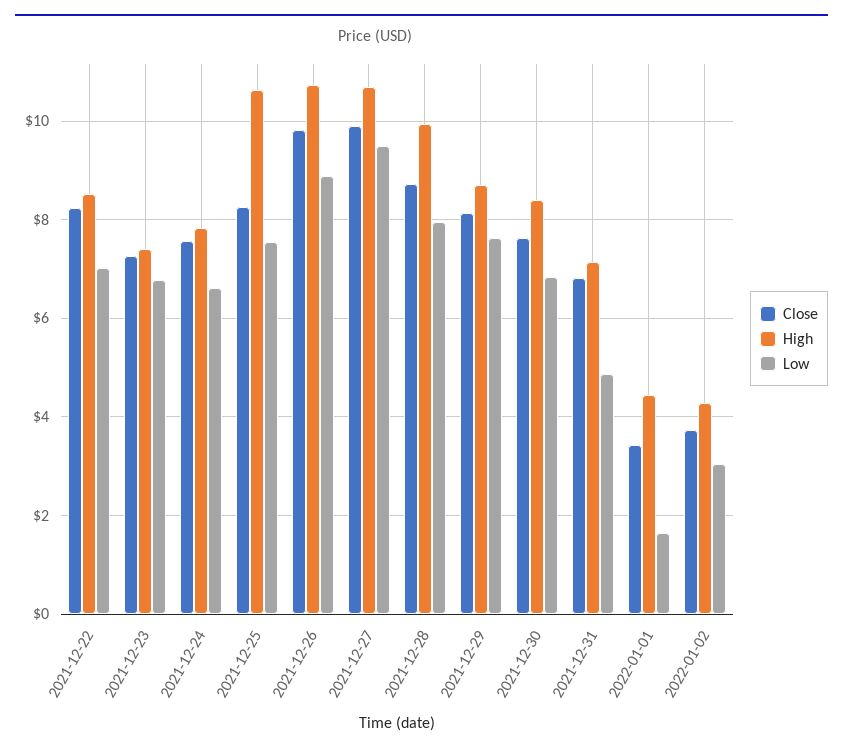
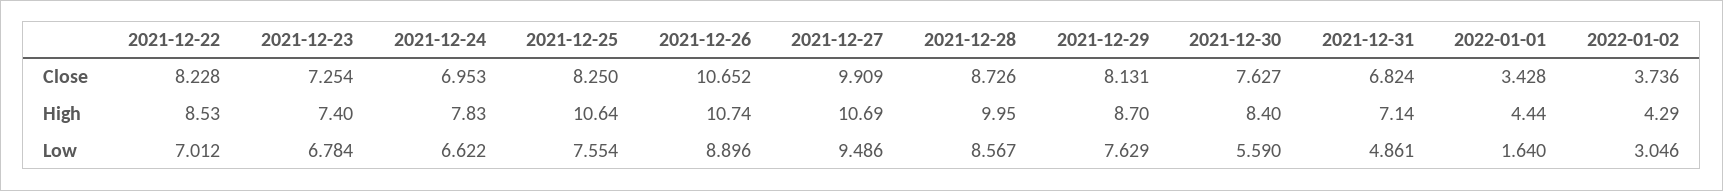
Close, 2021-12-24: 7.6 -> 6.953
Close, 2021-12-26: 9.8 -> 10.652
Low, 2021-12-28: 8 -> 8.567
Low, 2021-12-30: 6.8 -> 5.59

